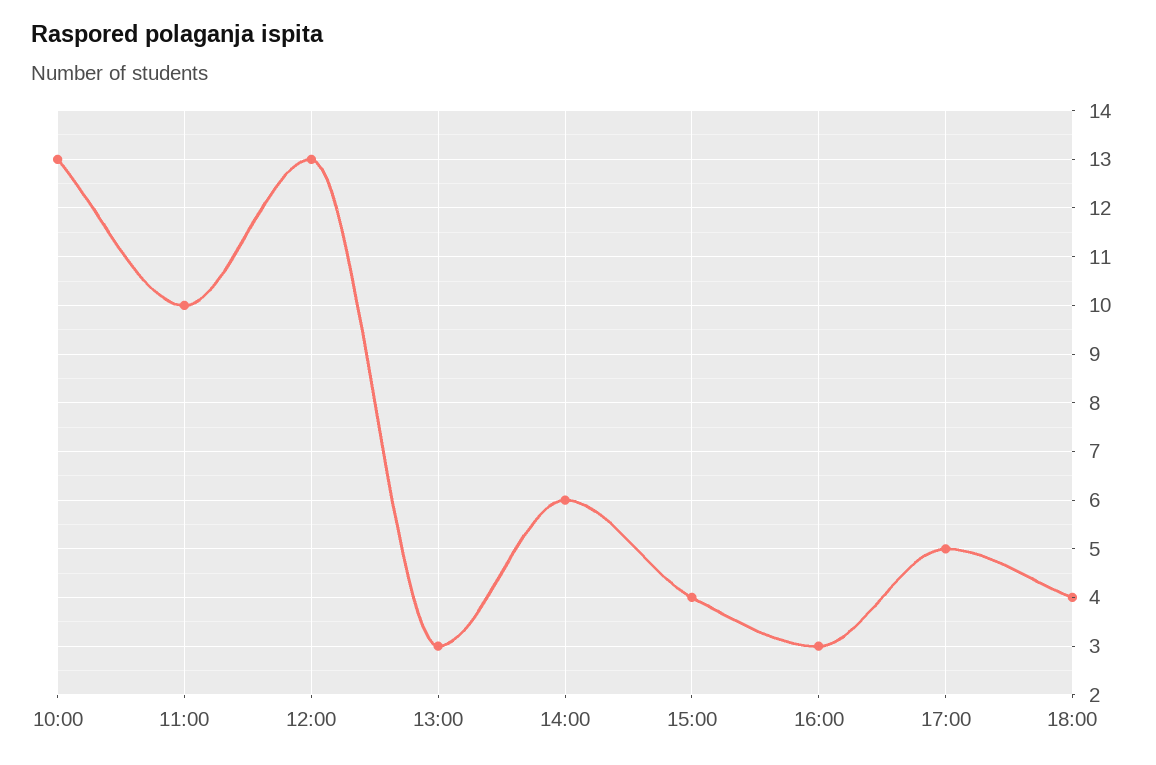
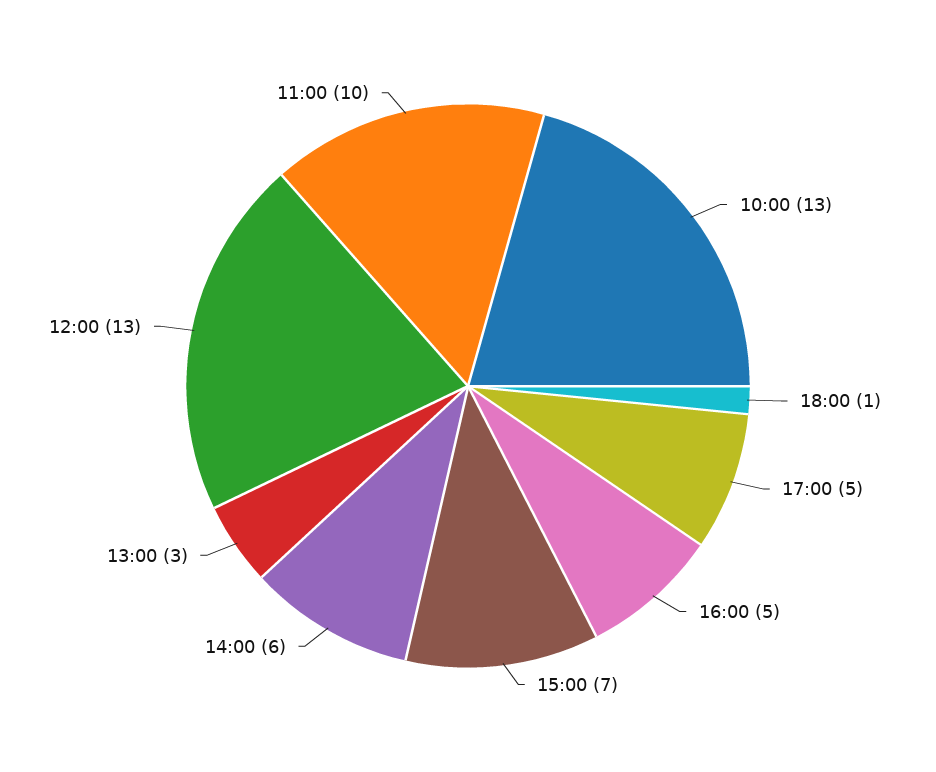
15:00: 4 -> 7
16:00: 3 -> 5
18:00: 4 -> 1

